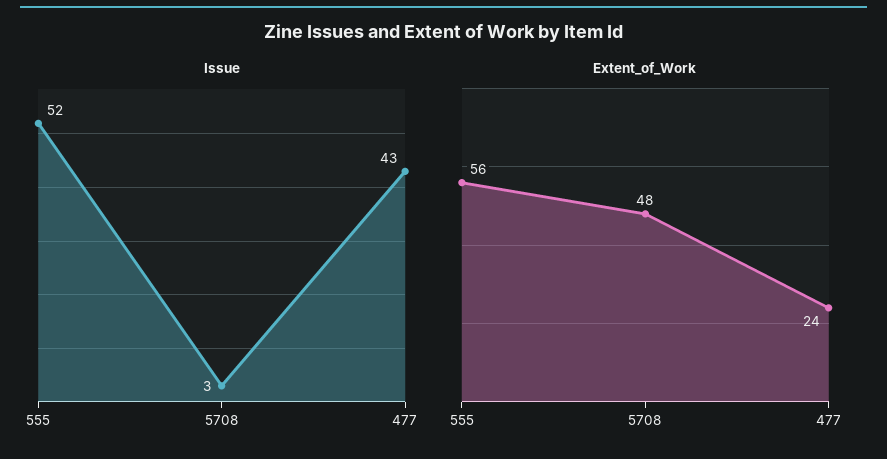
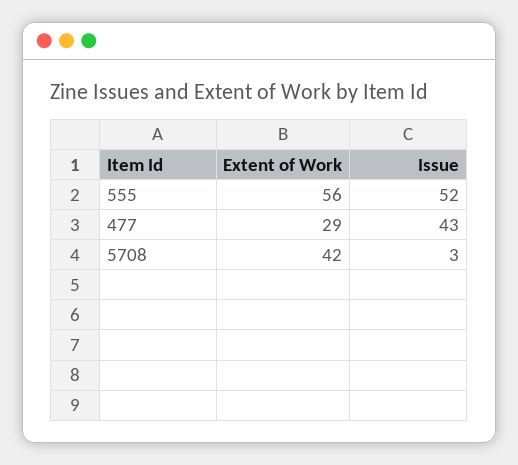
Extent_of_Work, 5708: 48 -> 42
Extent_of_Work, 477: 24 -> 29

